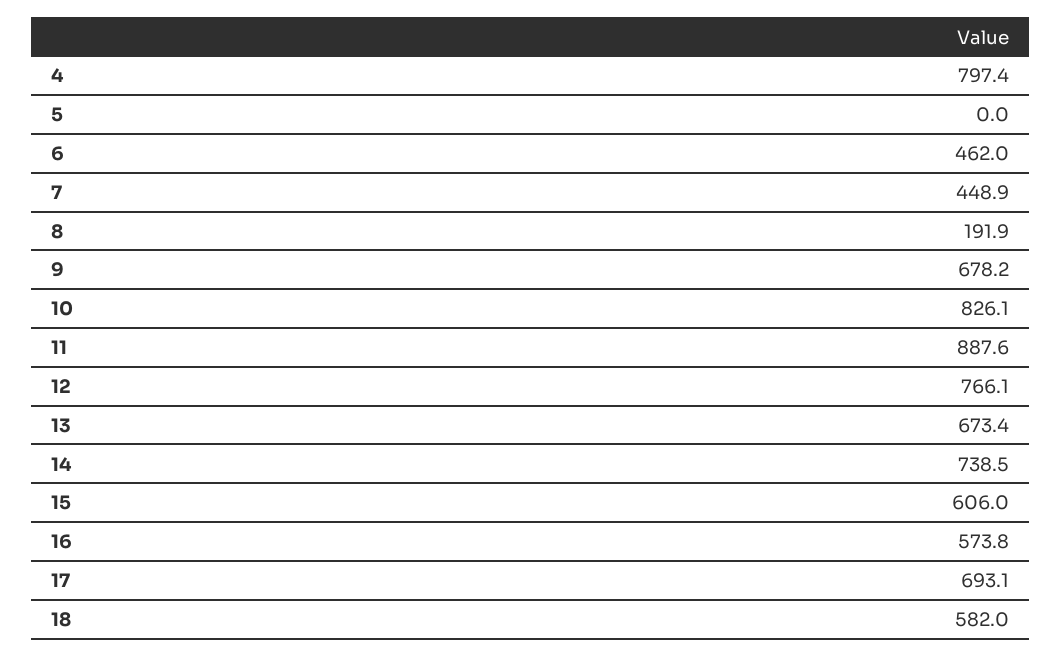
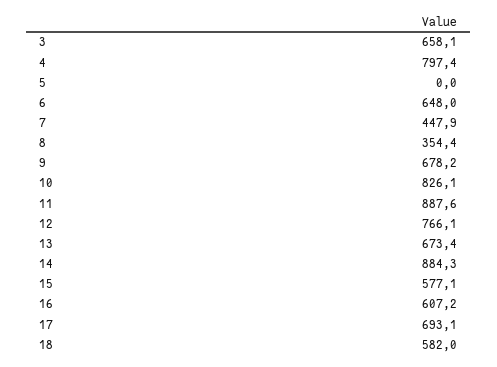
6: 462 -> 648
7: 448.9 -> 447.9
8: 191.9 -> 354.4
14: 738.5 -> 884.3
15: 606 -> 577.1
16: 573.8 -> 607.2
3: none -> 658.1

